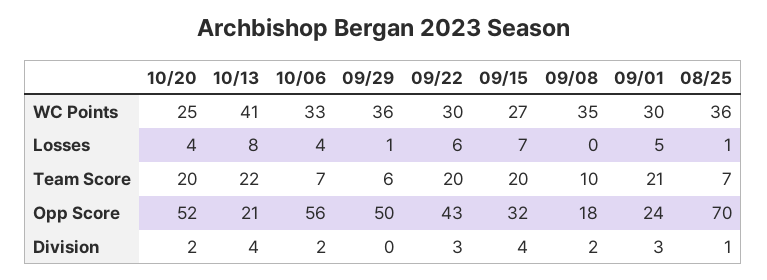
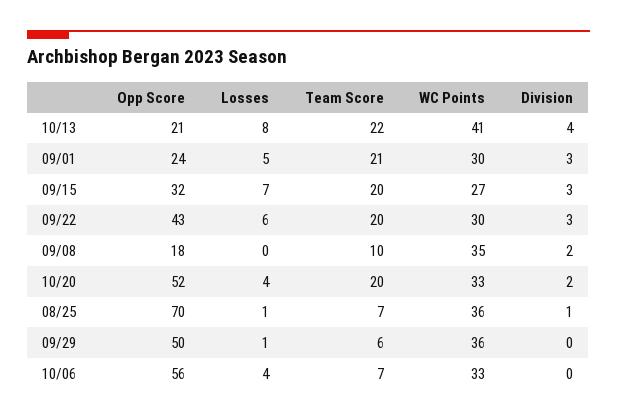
10/20, WC Points: 25 -> 33
10/06, Division: 2 -> 0
09/15, Division: 4 -> 3

